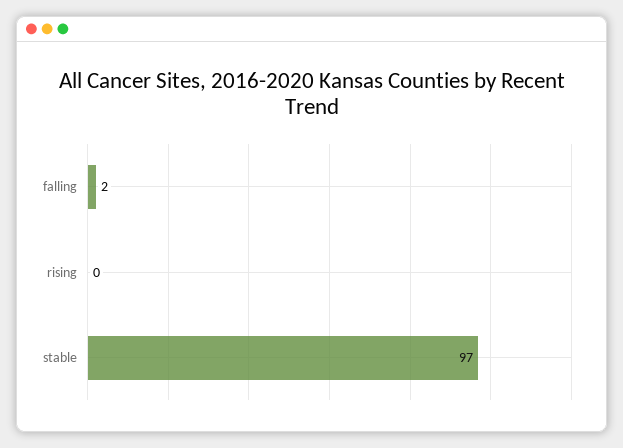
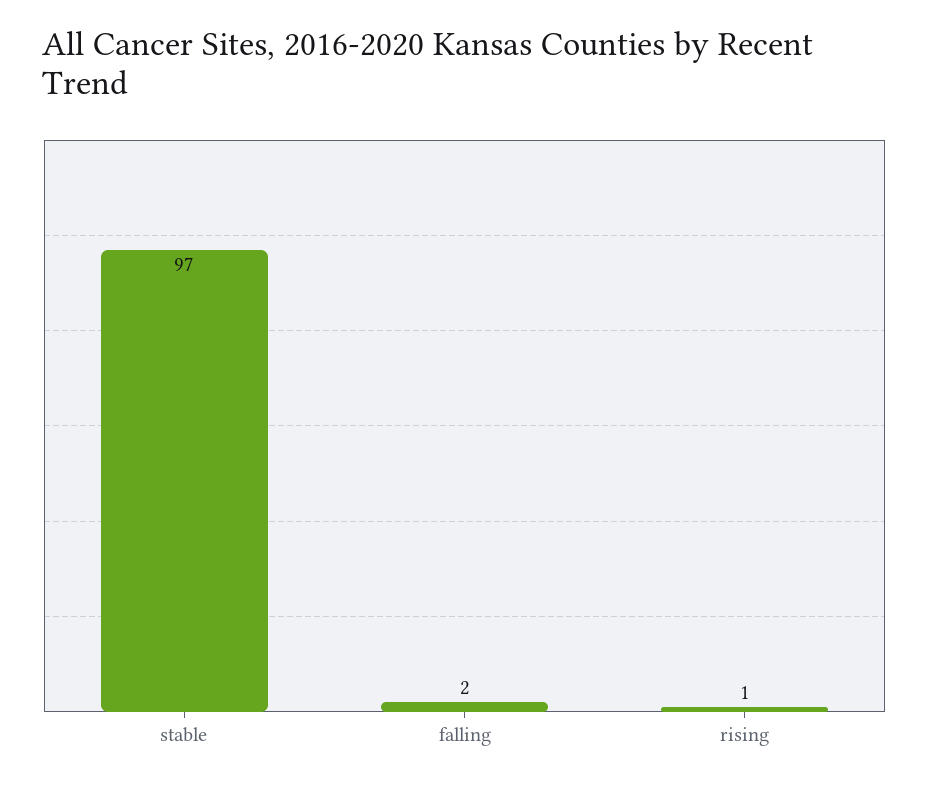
rising: 0 -> 1

